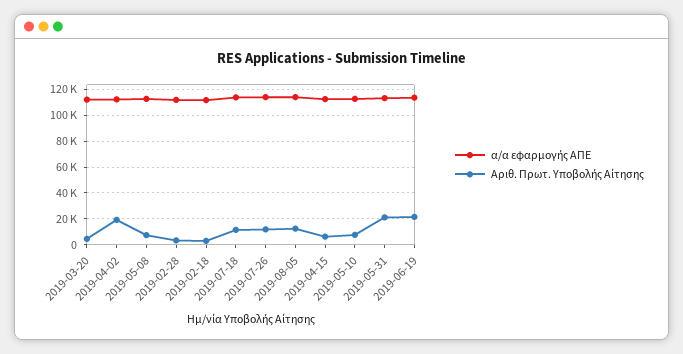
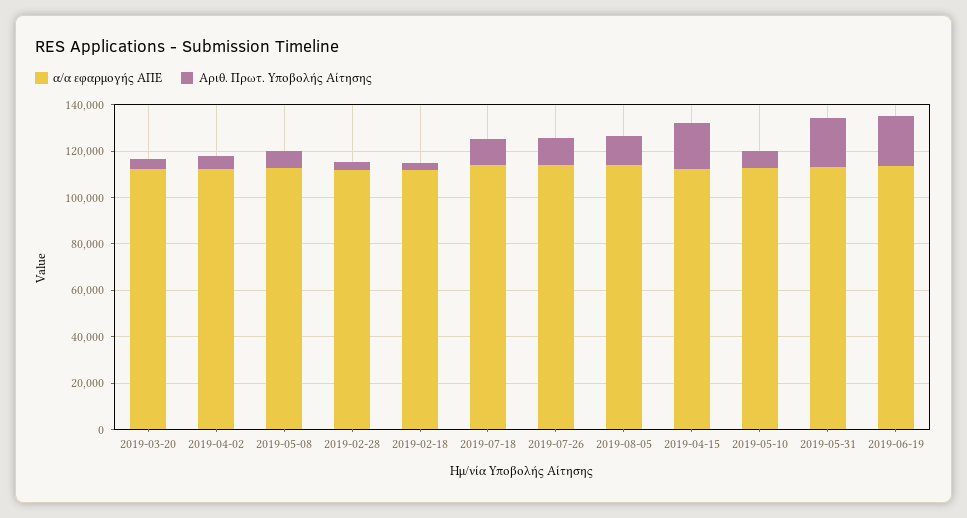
Αριθ. Πρωτ. Υποβολής Αίτησης, 2019-04-02: 20000 -> 5000
Αριθ. Πρωτ. Υποβολής Αίτησης, 2019-04-15: 5000 -> 20000

